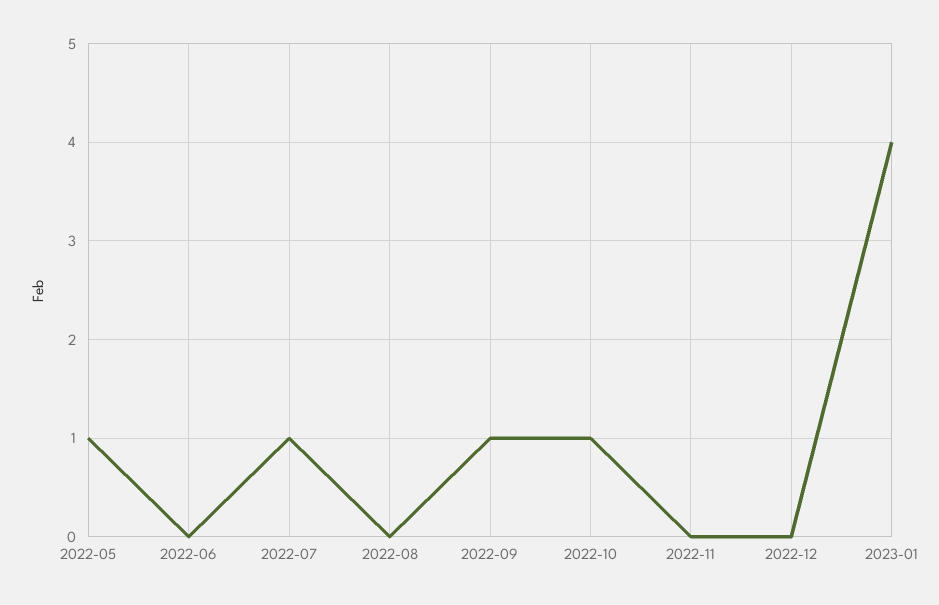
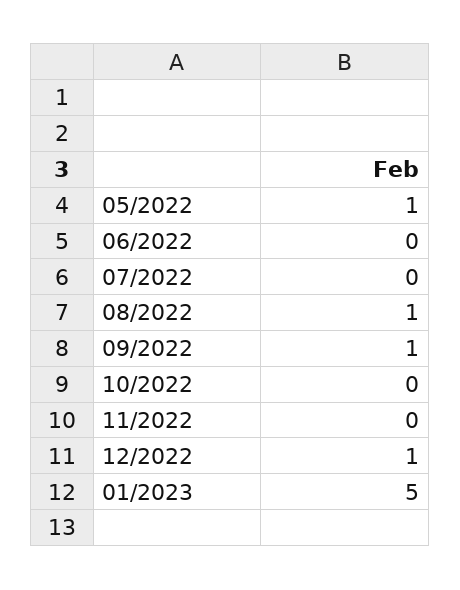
2022-07: 1 -> 0
2022-08: 0 -> 1
2022-10: 1 -> 0
2022-12: 0 -> 1
2023-01: 4 -> 5

